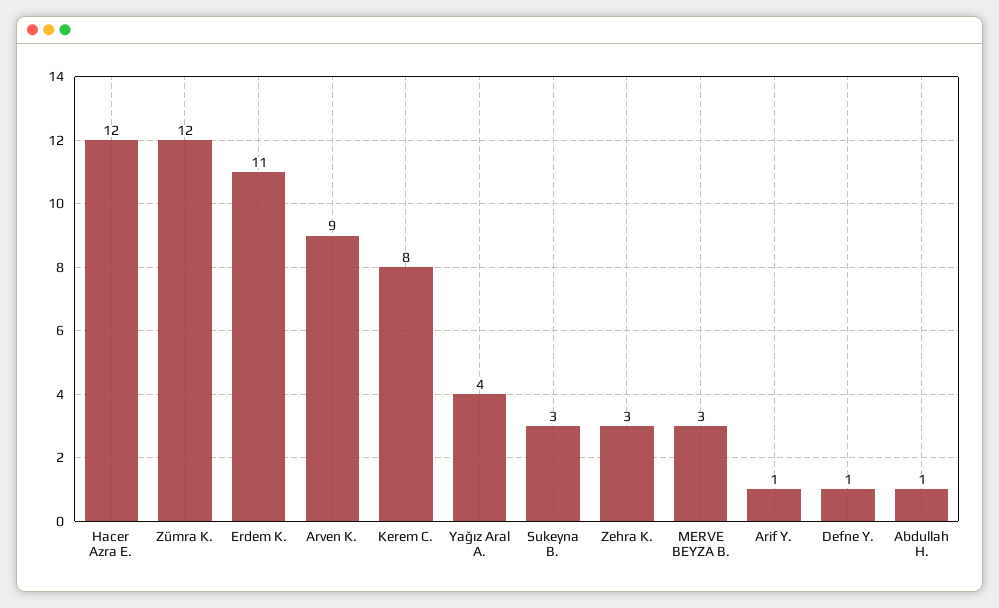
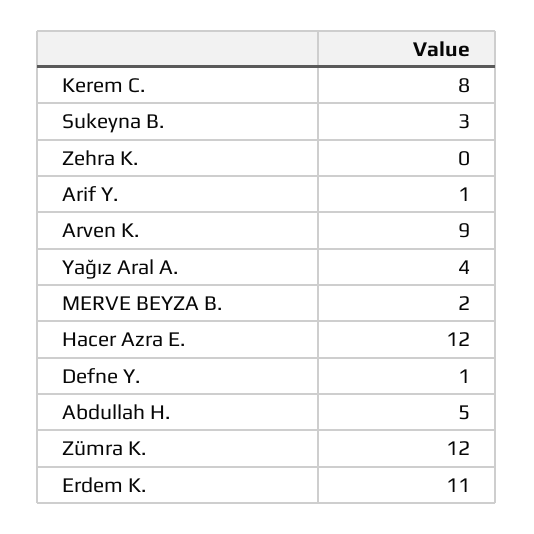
Zehra K.: 3 -> 0
MERVE BEYZA B.: 3 -> 2
Abdullah H.: 1 -> 5

